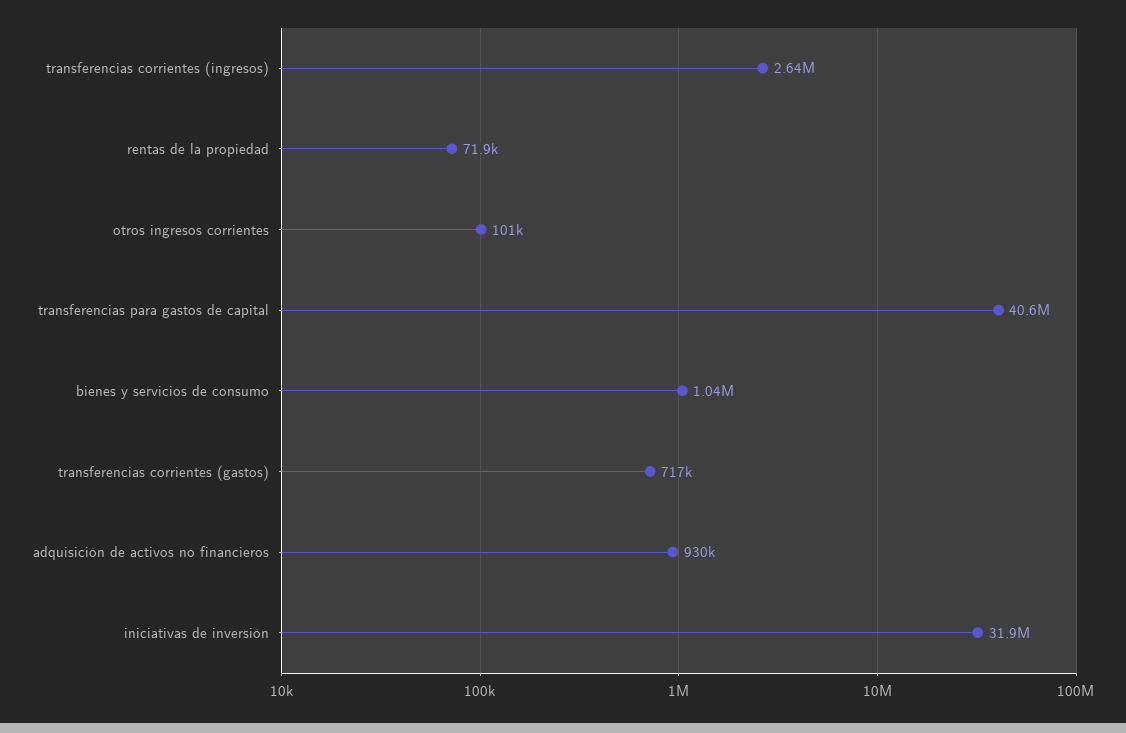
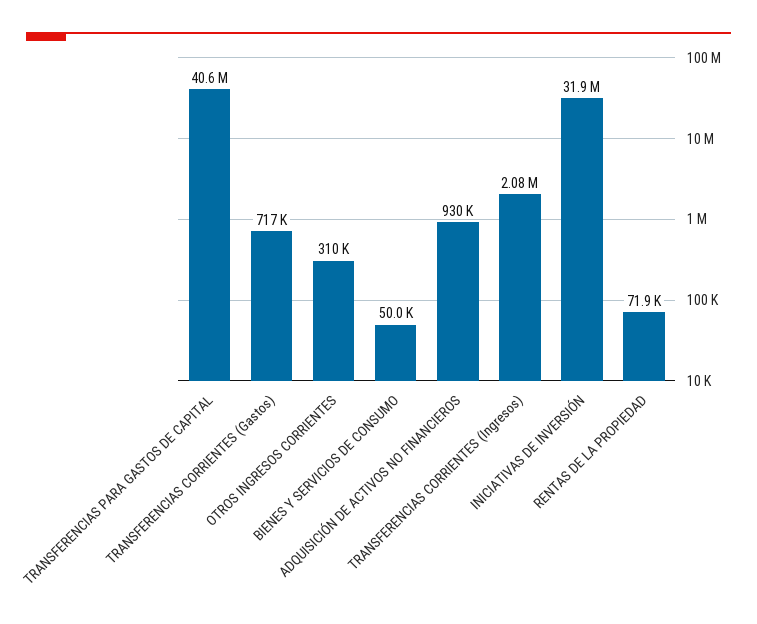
transferencias corrientes (ingresos): 2640000 -> 2080000
otros ingresos corrientes: 101000 -> 310000
bienes y servicios de consumo: 1040000 -> 50000

